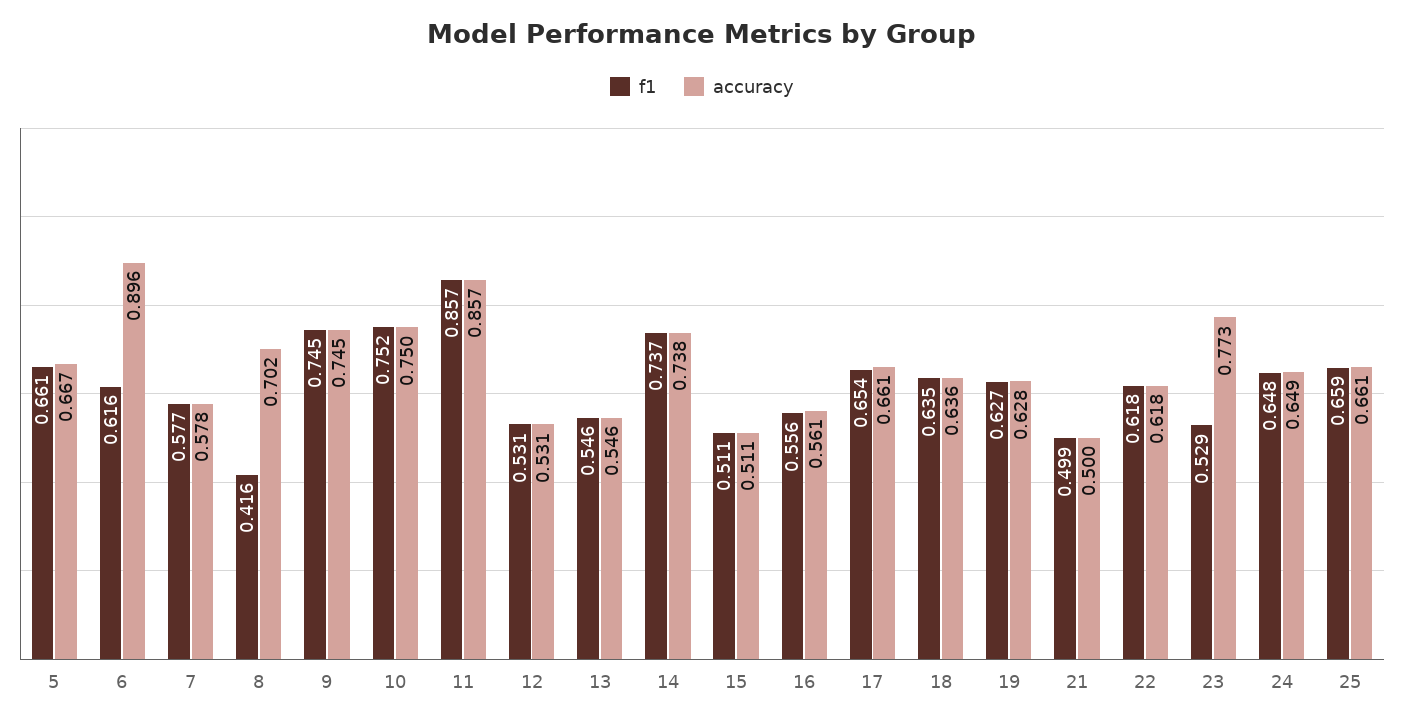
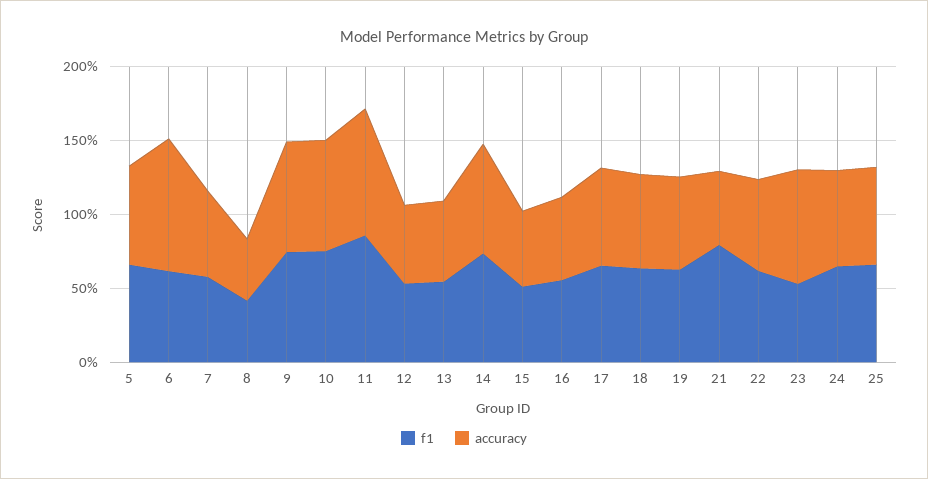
accuracy, 8: 0.702 -> 0.4
f1, 21: 0.499 -> 0.8

